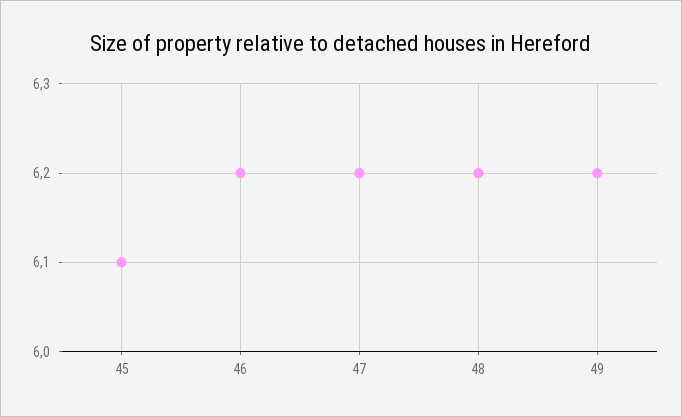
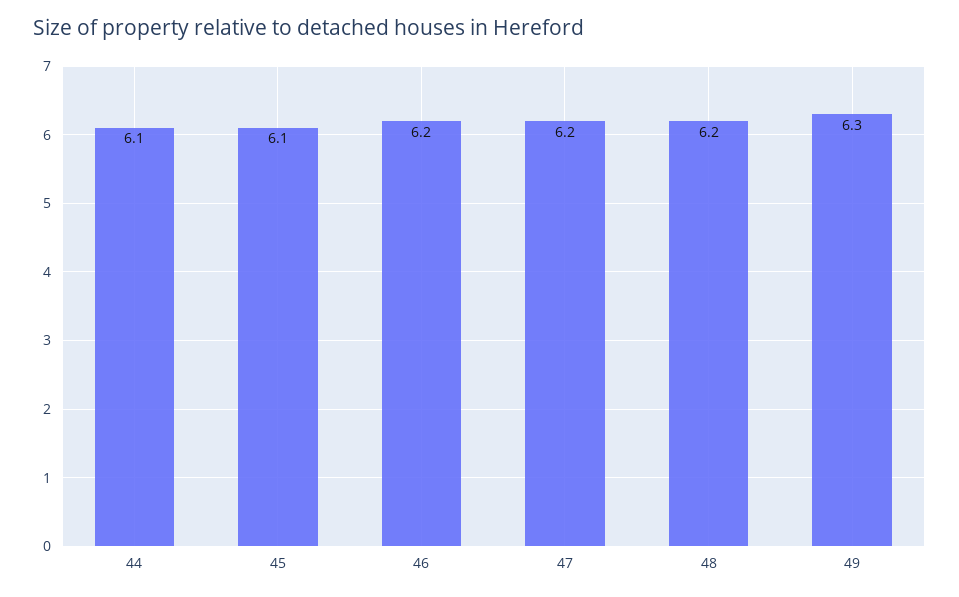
49: 6.2 -> 6.3
44: none -> 6.1

